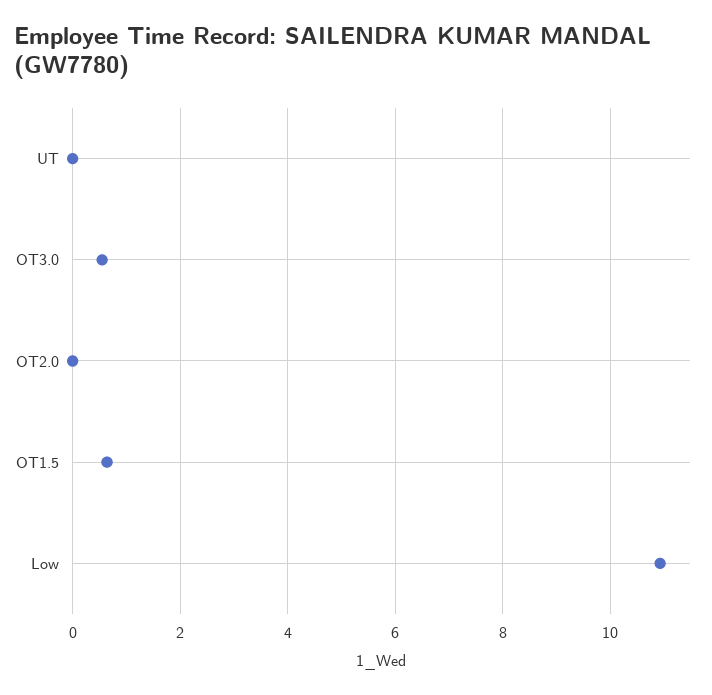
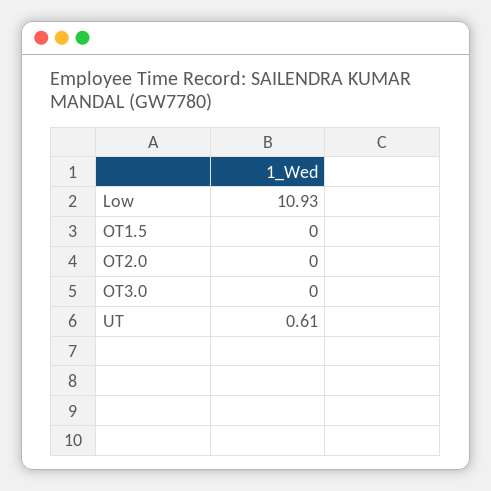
UT: 0 -> 0.61
OT3.0: 0.6 -> 0
OT1.5: 0.6 -> 0

